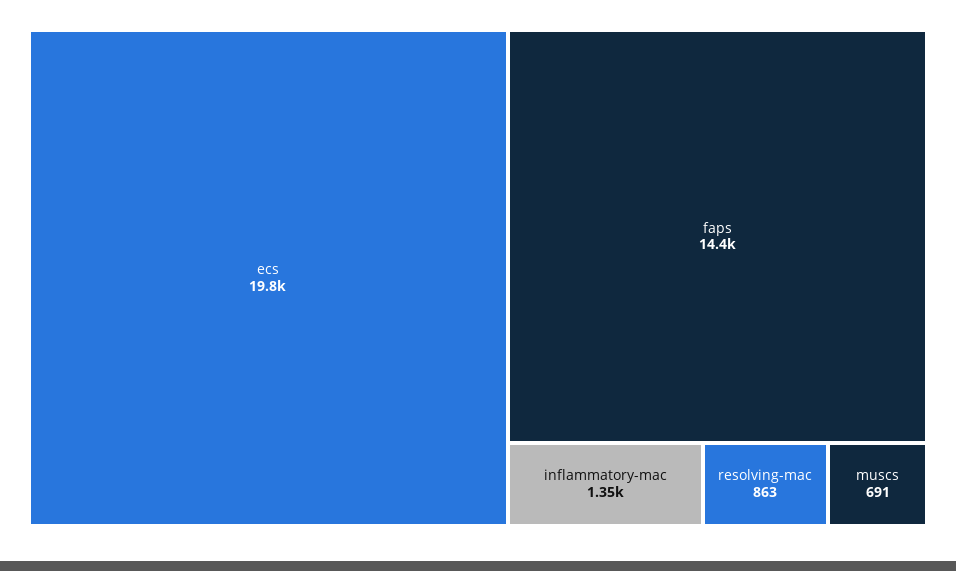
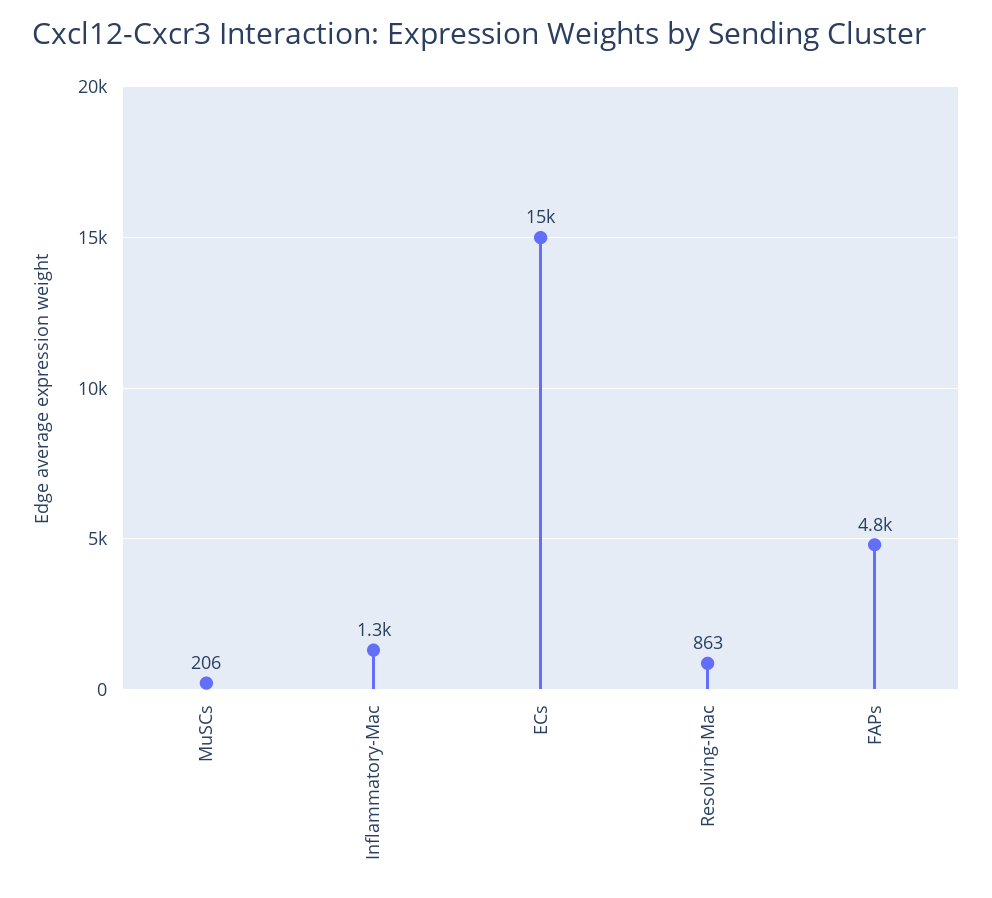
ecs: 19800 -> 15000
faps: 14400 -> 4800
muscs: 691 -> 206

